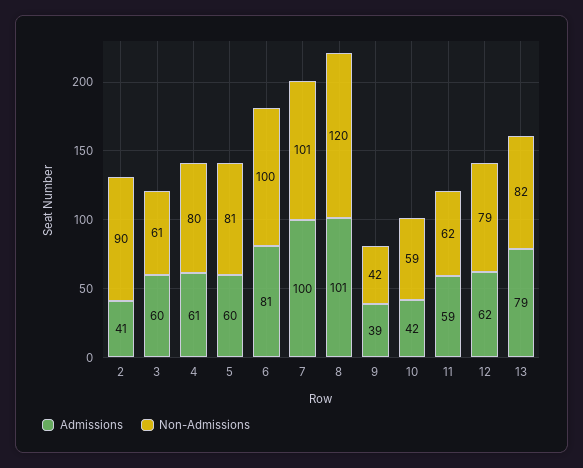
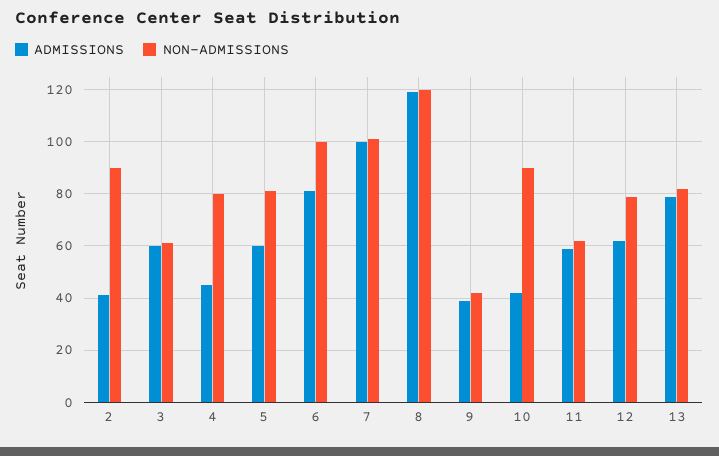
Admissions, 4: 61 -> 45
Admissions, 8: 101 -> 120
Non-Admissions, 10: 59 -> 90

